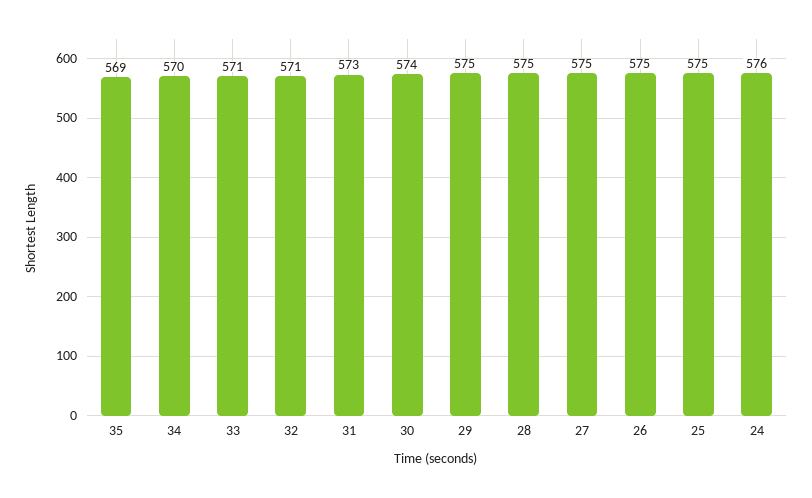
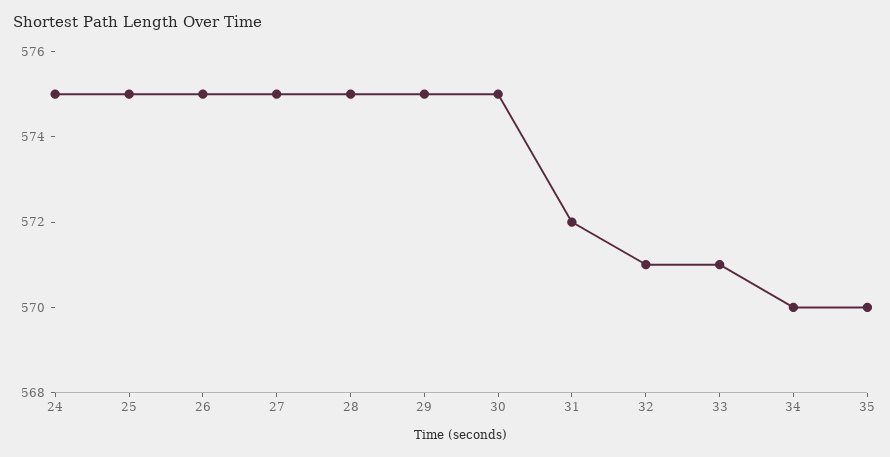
35: 569 -> 570
31: 573 -> 572
30: 574 -> 575
24: 576 -> 575

